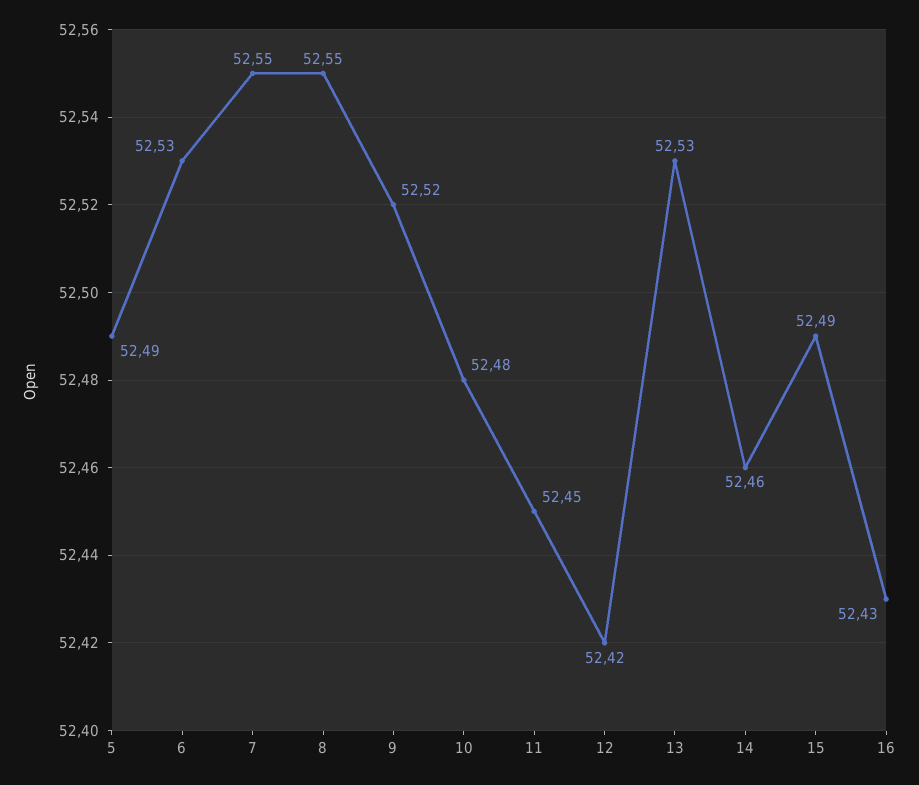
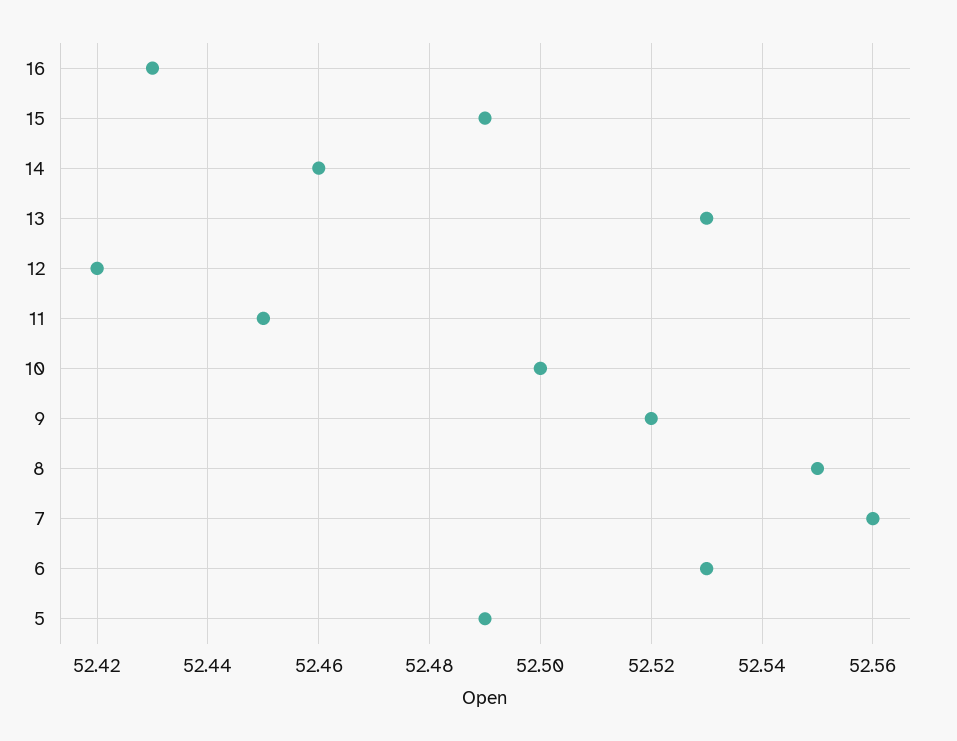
7: 52.55 -> 52.56
10: 52.48 -> 52.5

